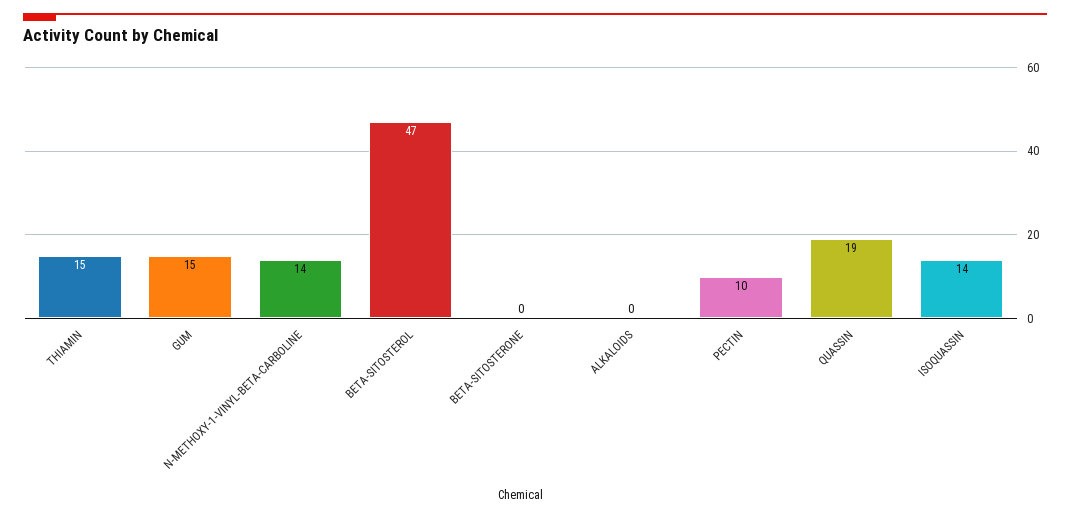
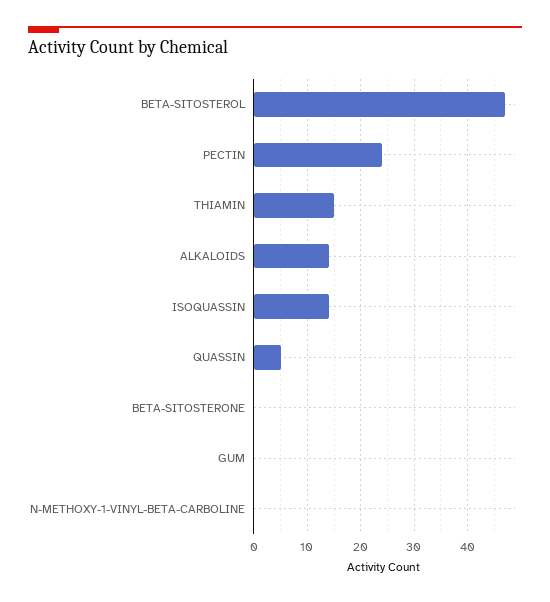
GUM: 15 -> 0
N-METHOXY-1-VINYL-BETA-CARBOLINE: 14 -> 0
ALKALOIDS: 0 -> 15
PECTIN: 10 -> 25
QUASSIN: 19 -> 5

